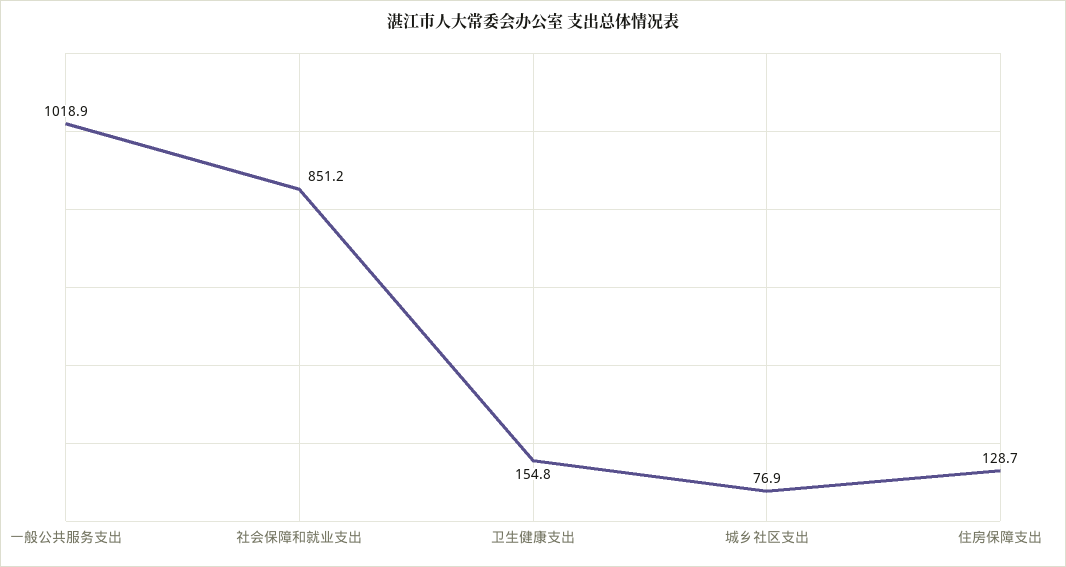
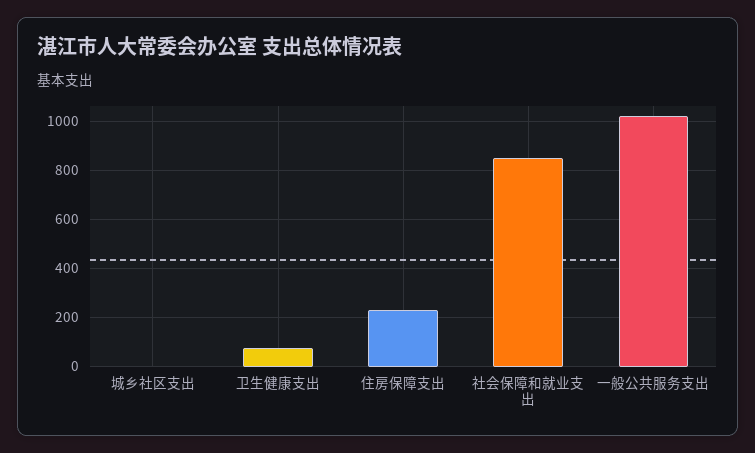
卫生健康支出: 154.8 -> 75
城乡社区支出: 76.9 -> 0
住房保障支出: 128.7 -> 225

